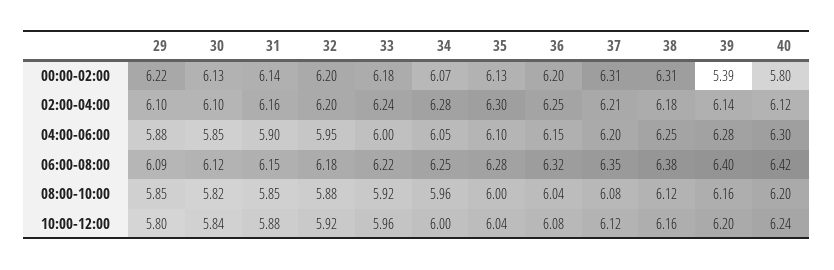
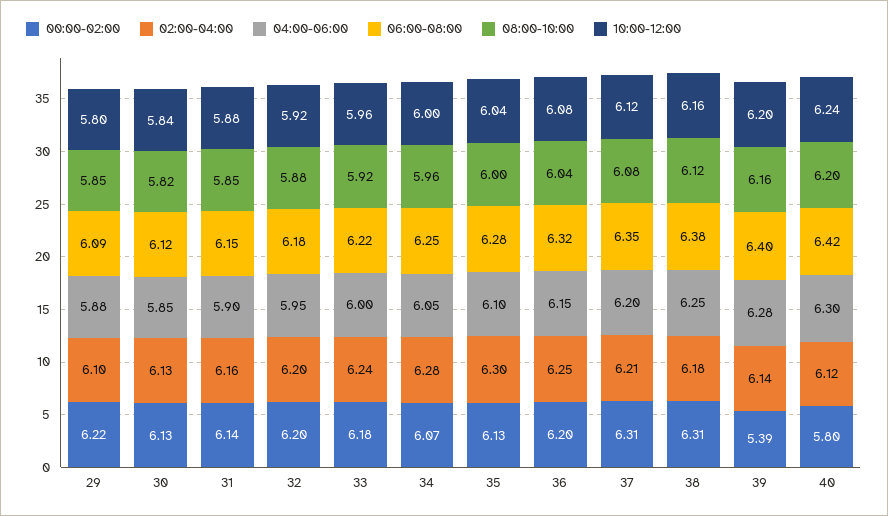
02:00-04:00, 30: 6.1 -> 6.13

